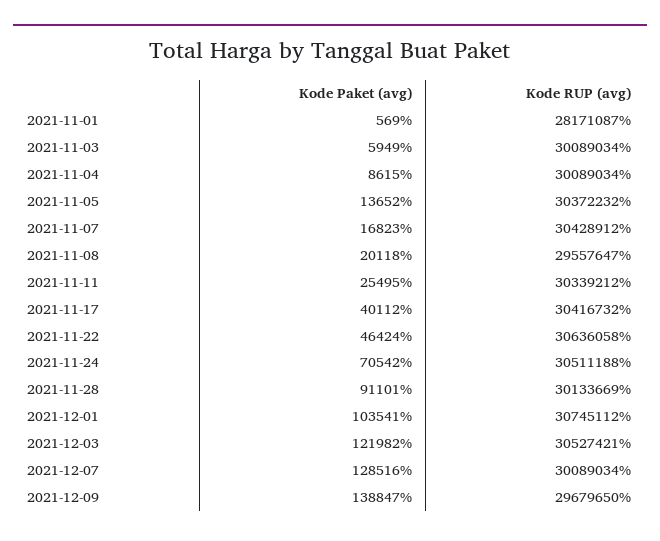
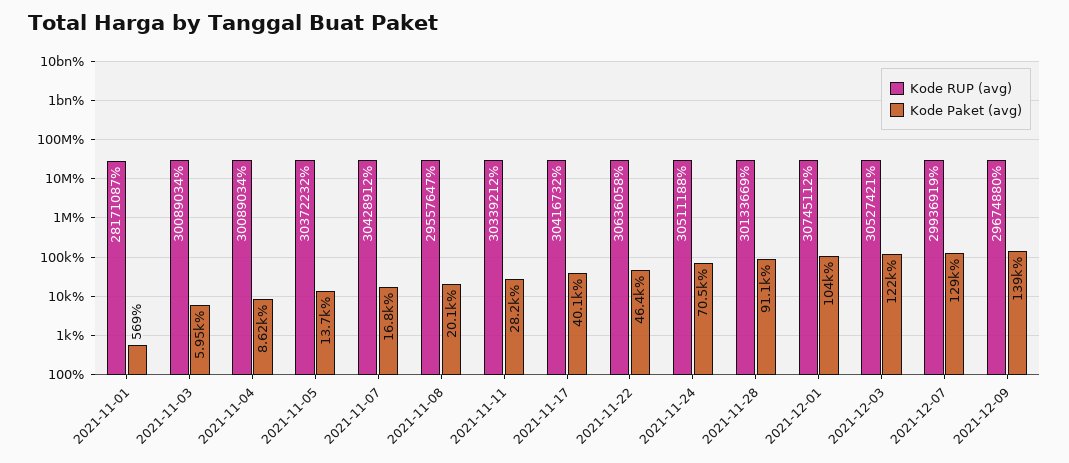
Kode Paket (avg), 2021-11-11: 25495 -> 28200
Kode RUP (avg), 2021-12-07: 30089034 -> 29936919
Kode RUP (avg), 2021-12-09: 29679650 -> 29674880

